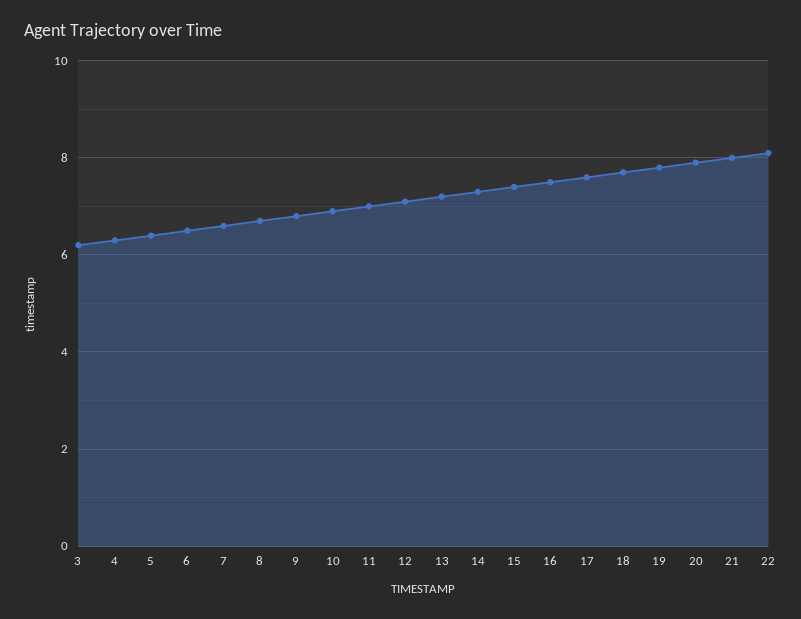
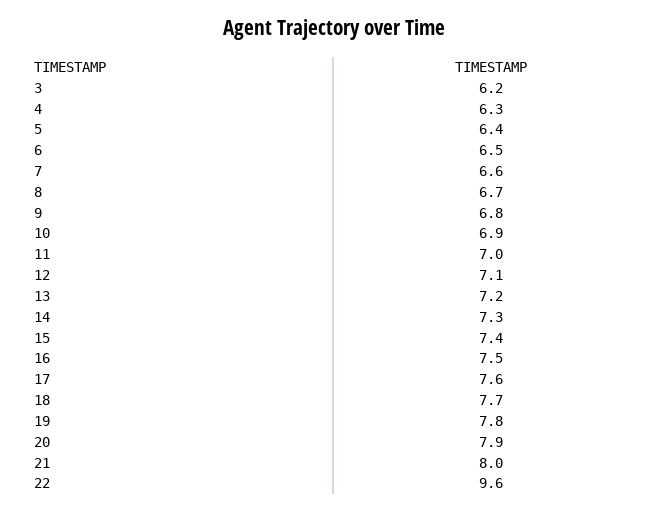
22: 8 -> 9.6

